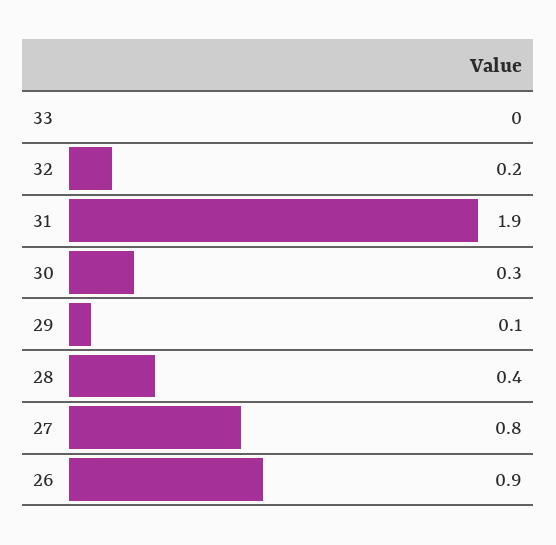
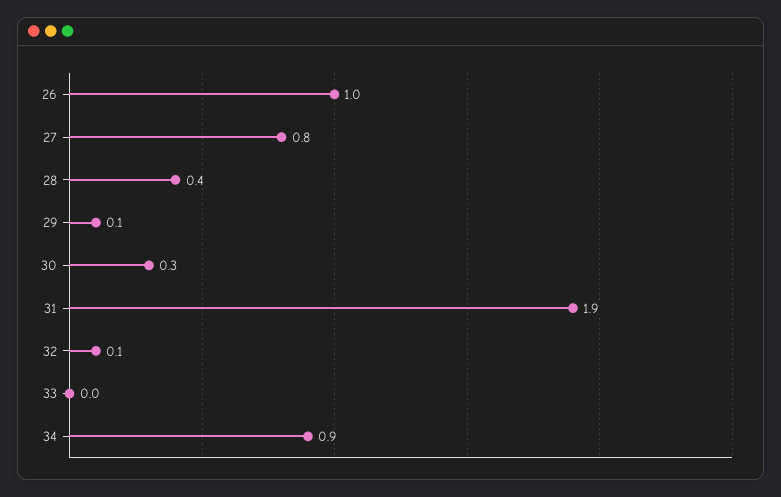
32: 0.2 -> 0.1
26: 0.9 -> 1
34: none -> 0.9

